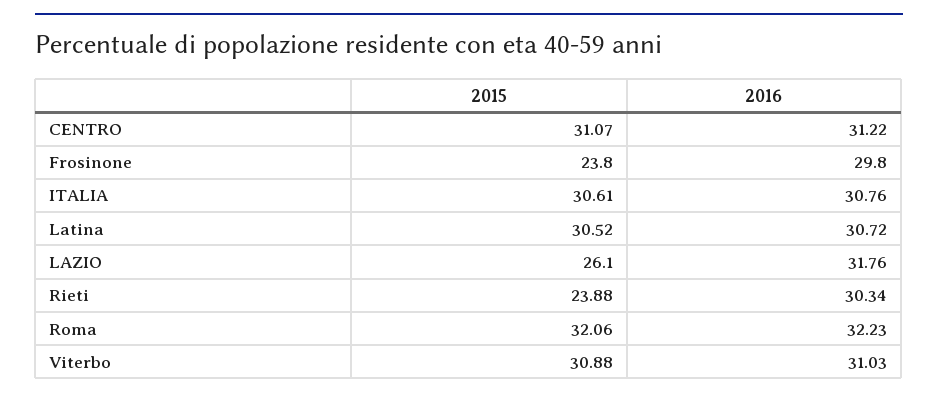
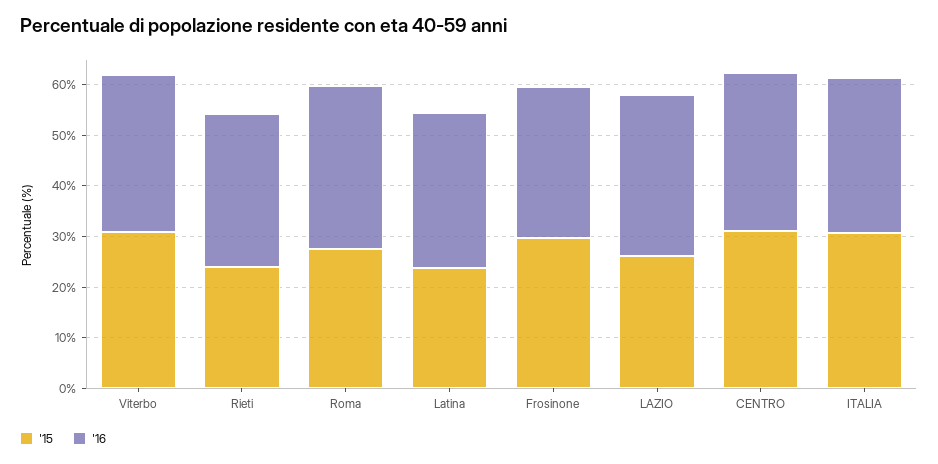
2015, Frosinone: 23.8 -> 30
2015, Latina: 30.52 -> 24
2015, Roma: 32.06 -> 28

